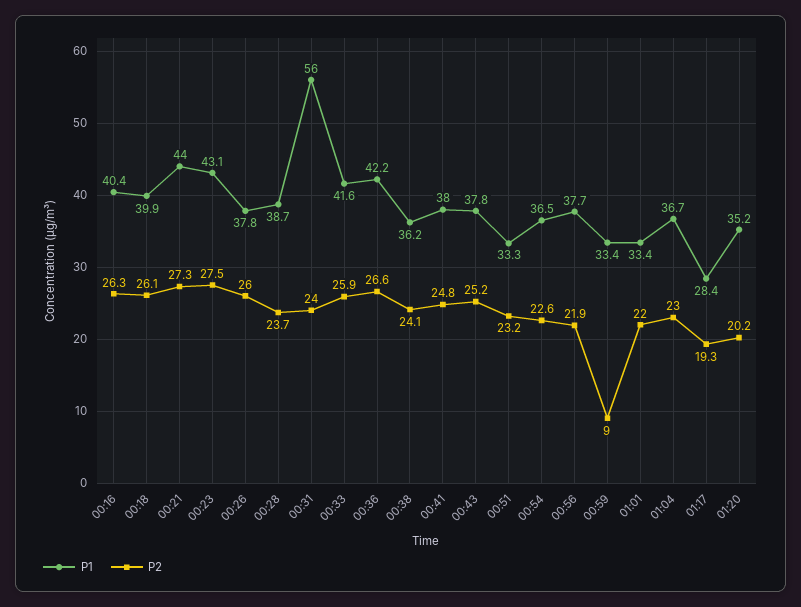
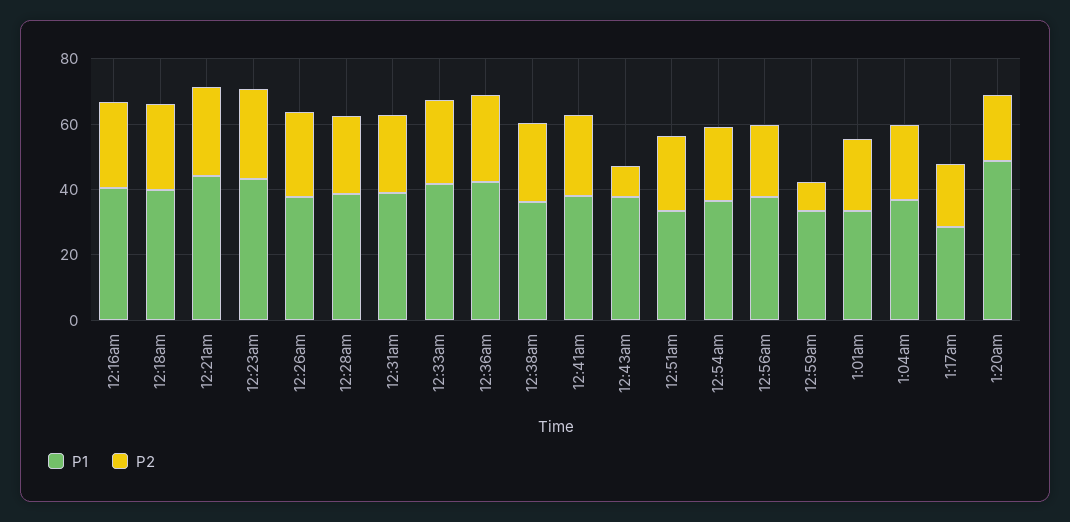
P1, 00:31: 56 -> 40
P2, 00:43: 25.2 -> 10
P1, 01:20: 35.2 -> 50

